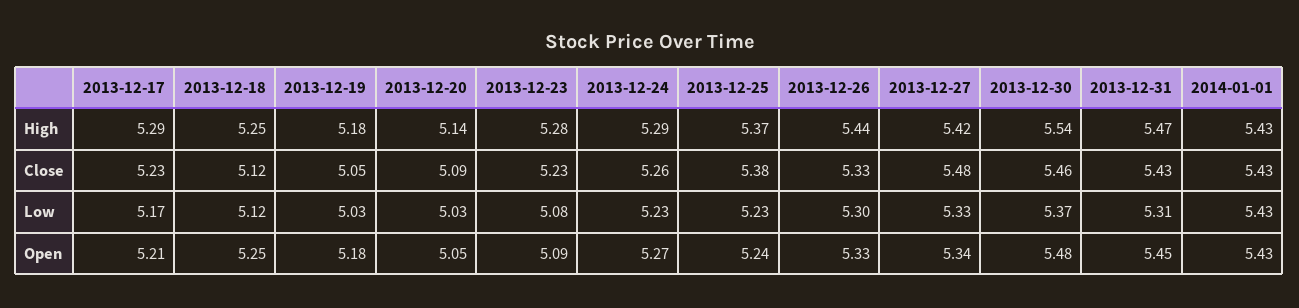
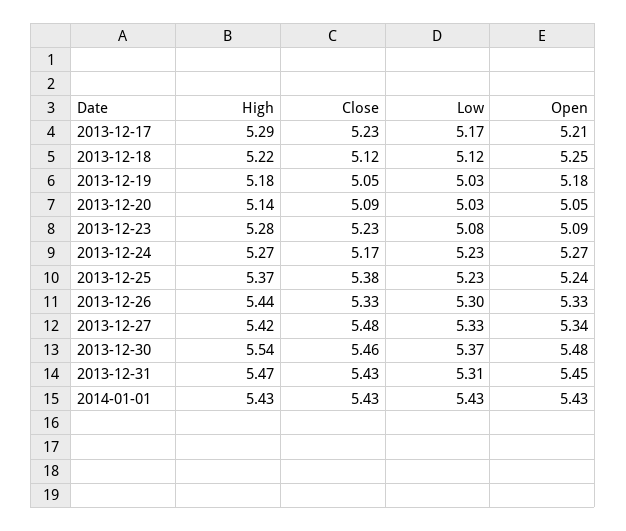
2013-12-18, High: 5.25 -> 5.22
2013-12-24, High: 5.29 -> 5.27
2013-12-24, Close: 5.26 -> 5.17

